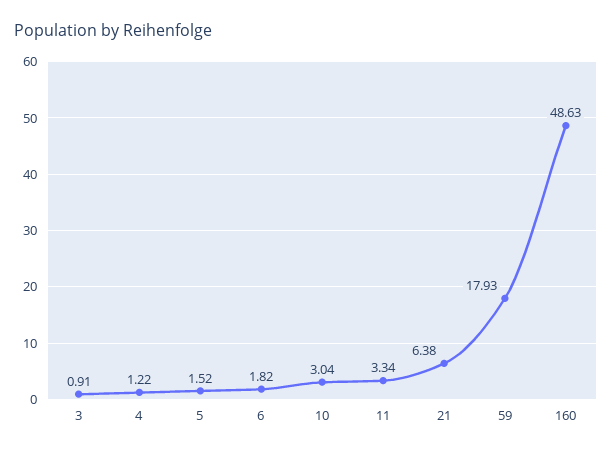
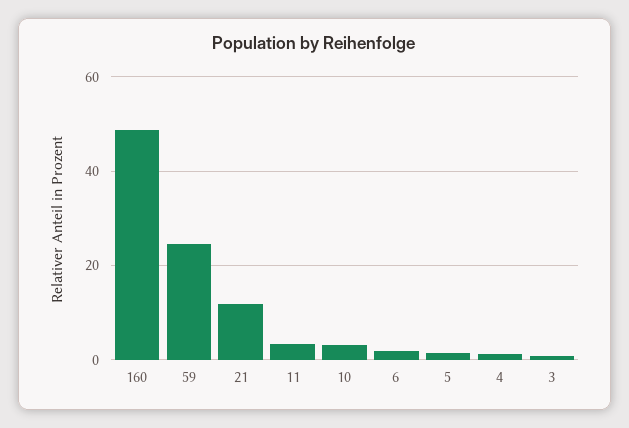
21: 6.38 -> 12
59: 17.93 -> 24

